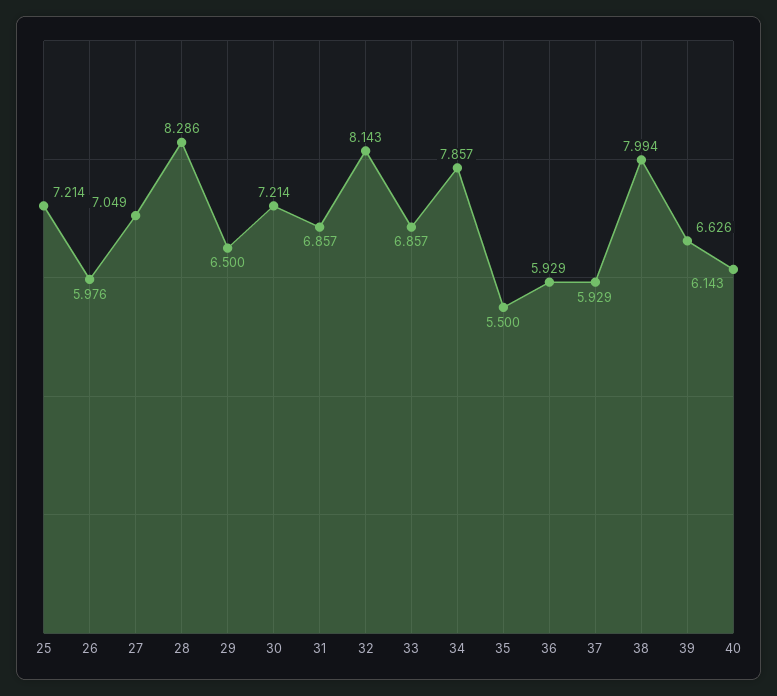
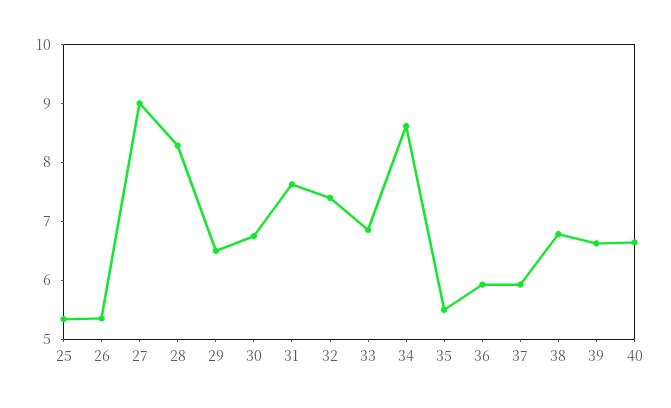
25: 7.214 -> 5.4
26: 5.976 -> 5.4
27: 7.049 -> 9
30: 7.214 -> 6.8
31: 6.857 -> 7.6
32: 8.143 -> 7.4
34: 7.857 -> 8.6
38: 7.994 -> 6.8
40: 6.143 -> 6.6

